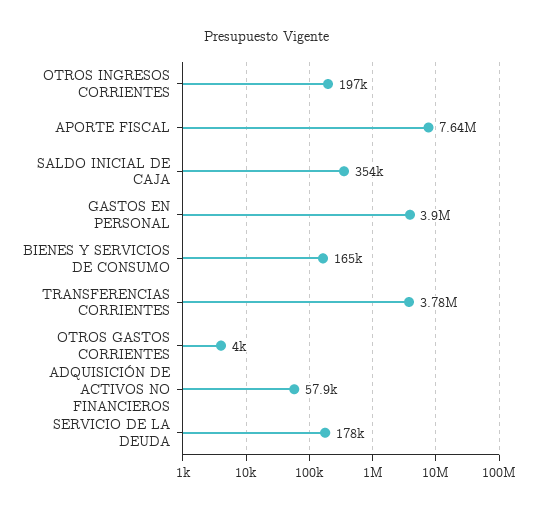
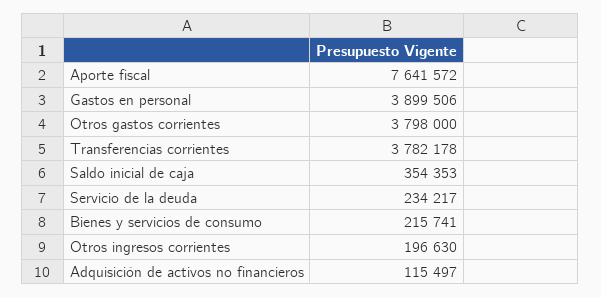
BIENES Y SERVICIOS DE CONSUMO: 165000 -> 215741
OTROS GASTOS CORRIENTES: 4000 -> 3798000
ADQUISICIÓN DE ACTIVOS NO FINANCIEROS: 57900 -> 115497
SERVICIO DE LA DEUDA: 178000 -> 234217

